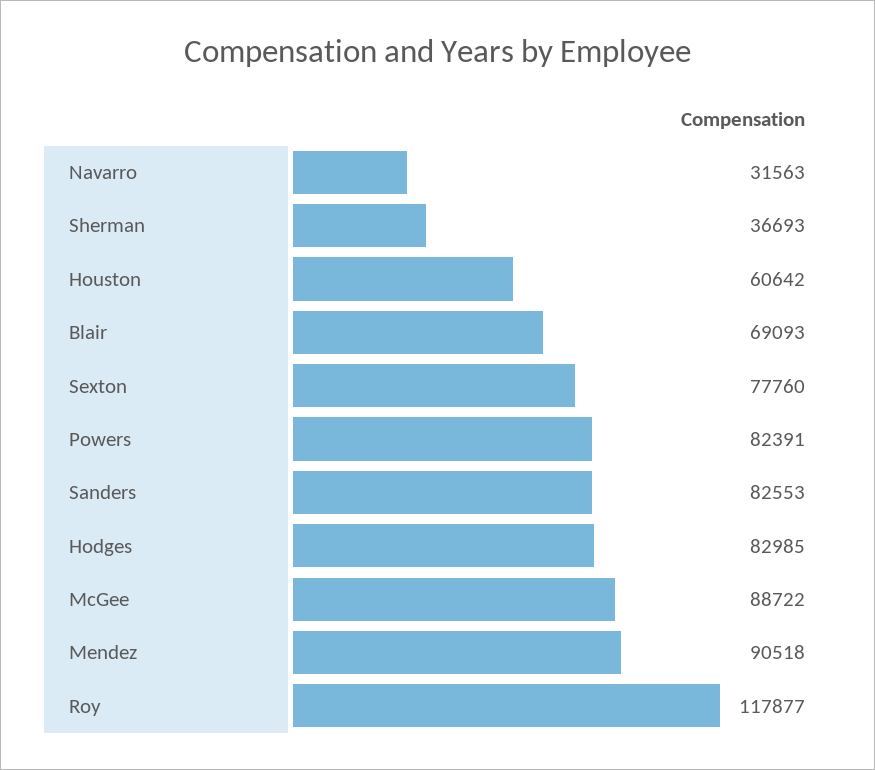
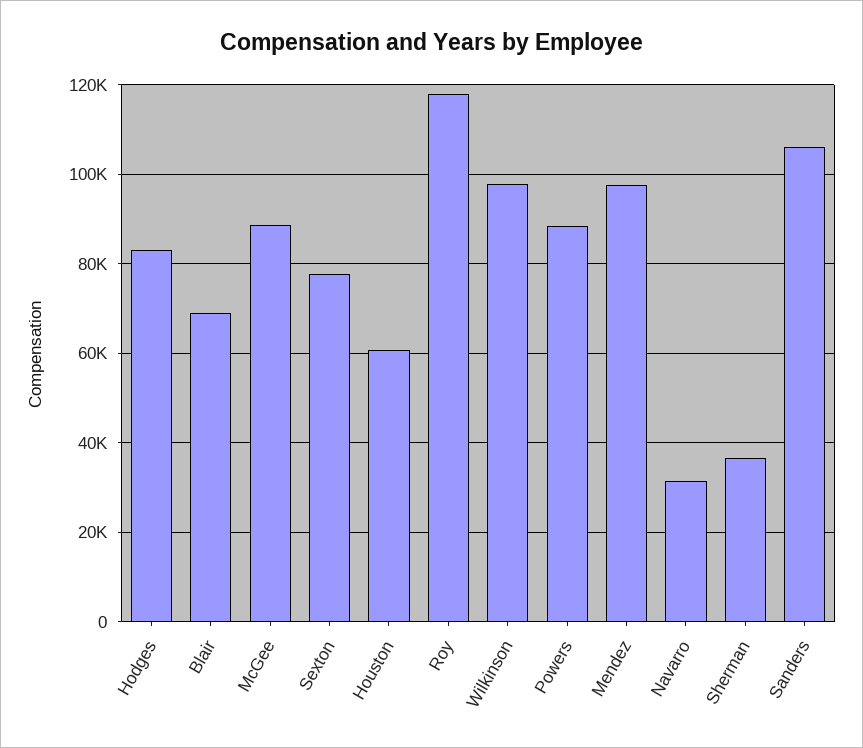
Powers: 82391 -> 88000
Sanders: 82553 -> 106000
Mendez: 90518 -> 98000
Wilkinson: none -> 98000

